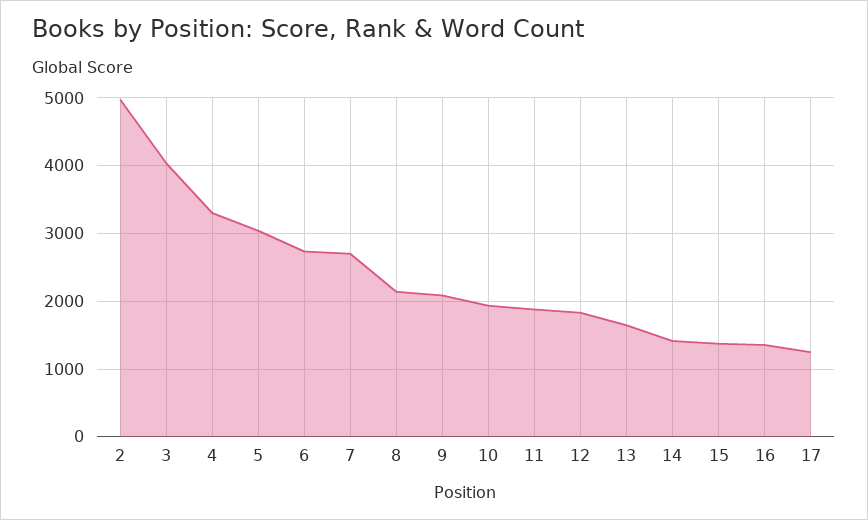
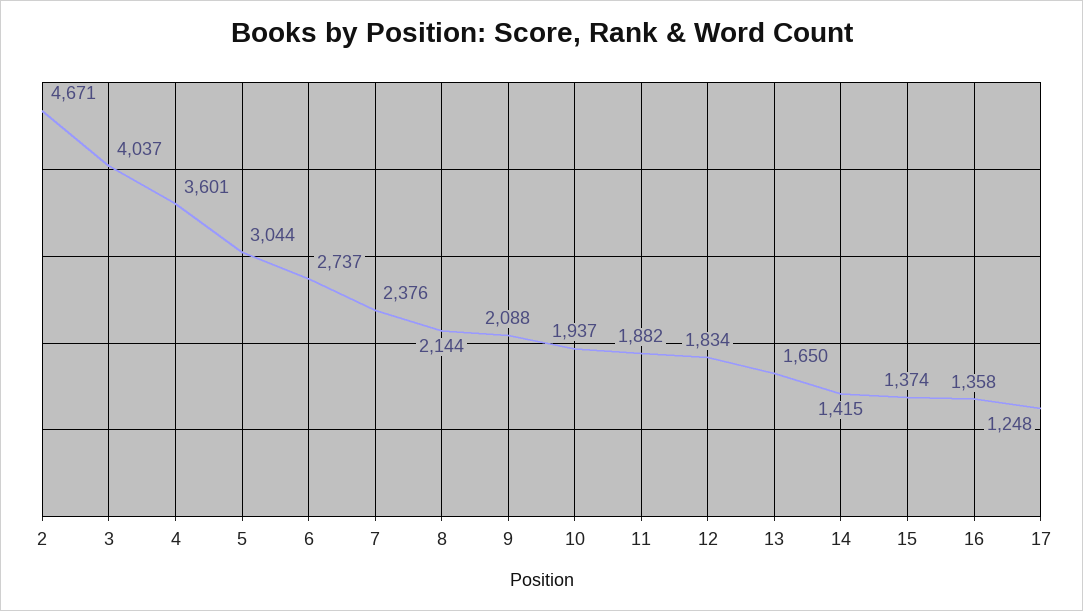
2: 5000 -> 4671
4: 3300 -> 3601
7: 2700 -> 2376

